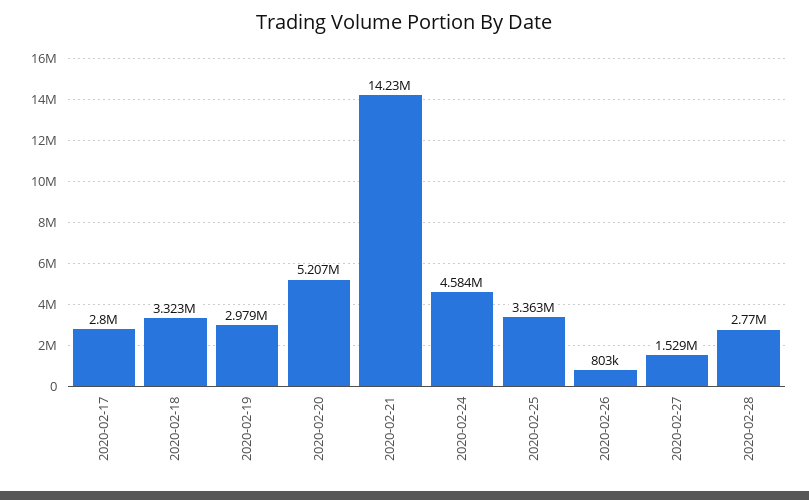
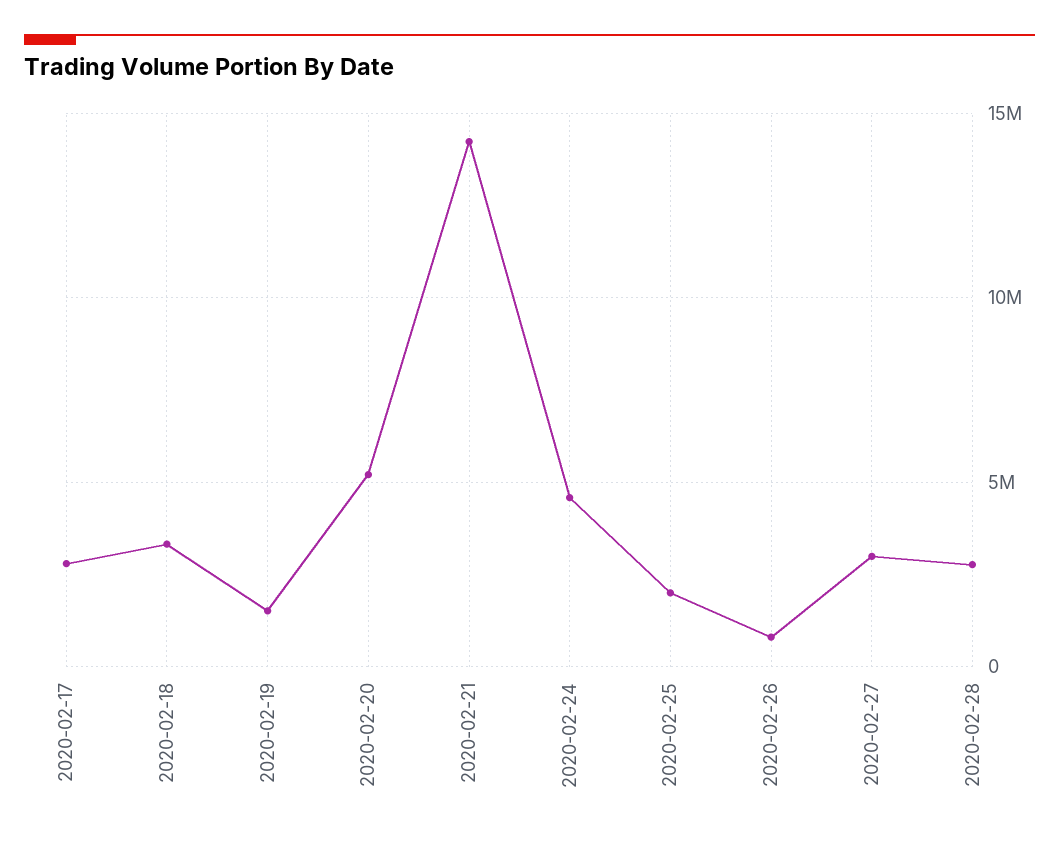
2020-02-19: 2979000 -> 1500000
2020-02-25: 3363000 -> 2000000
2020-02-27: 1529000 -> 3000000

